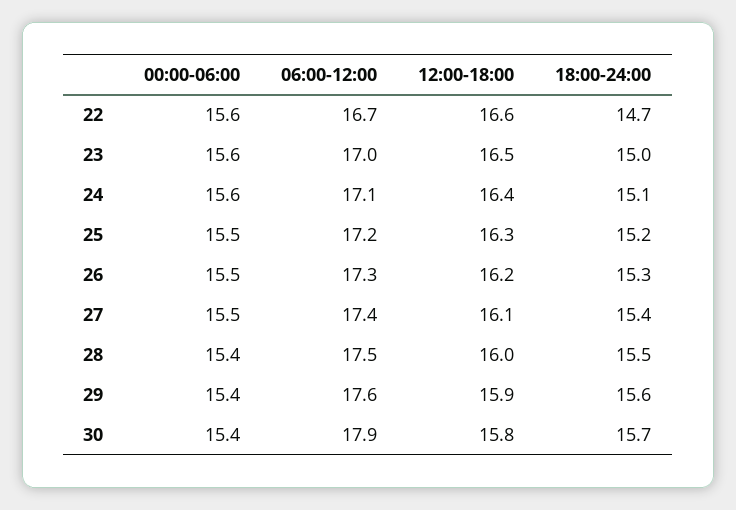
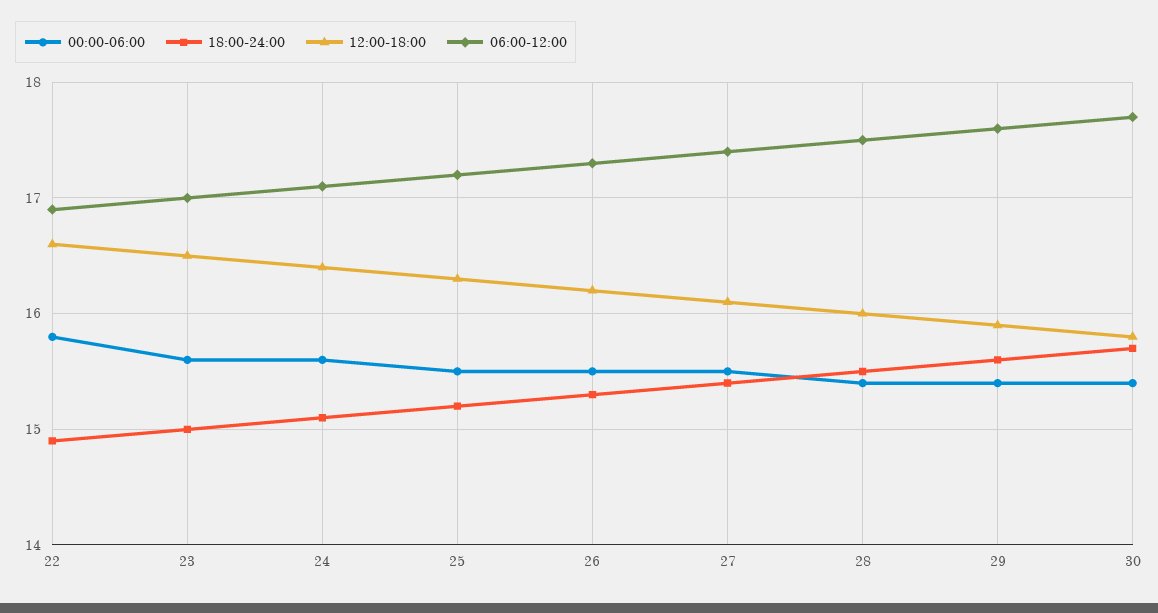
00:00-06:00, 22: 15.6 -> 15.8
06:00-12:00, 22: 16.7 -> 16.9
18:00-24:00, 22: 14.7 -> 14.9
06:00-12:00, 30: 17.9 -> 17.7

